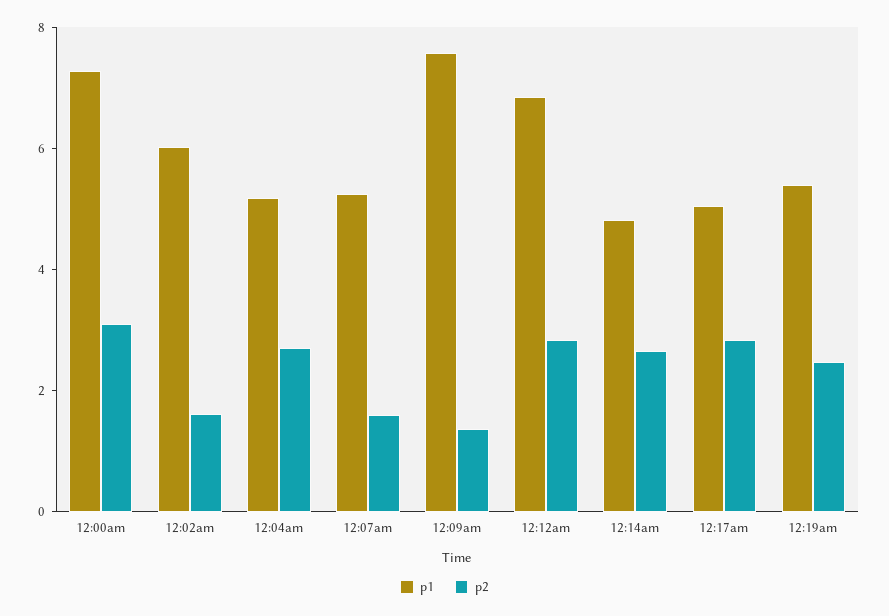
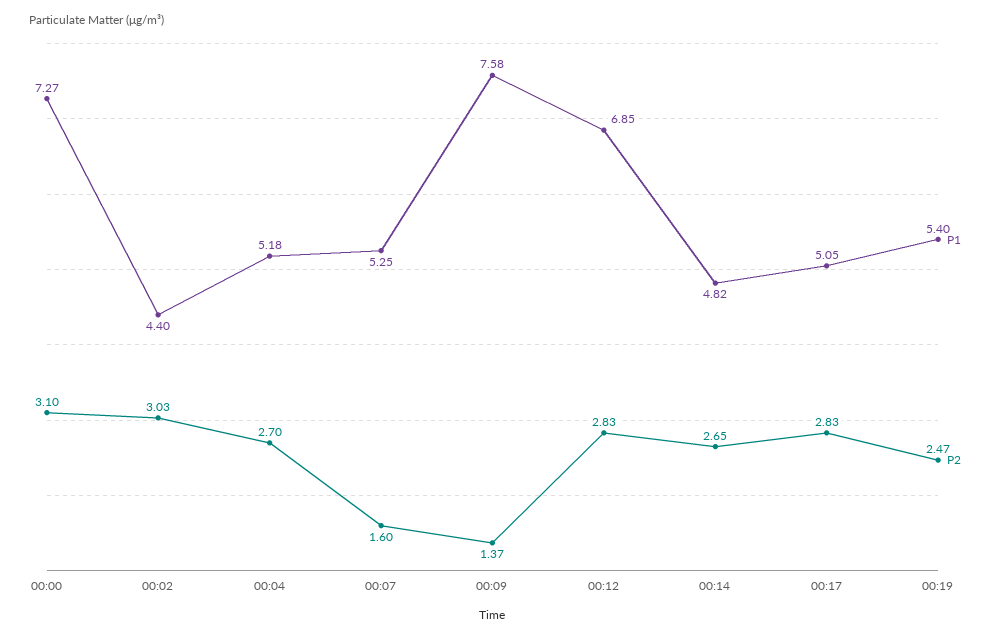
p1, 12:02am: 6 -> 4.4
p2, 12:02am: 1.5 -> 3.03

